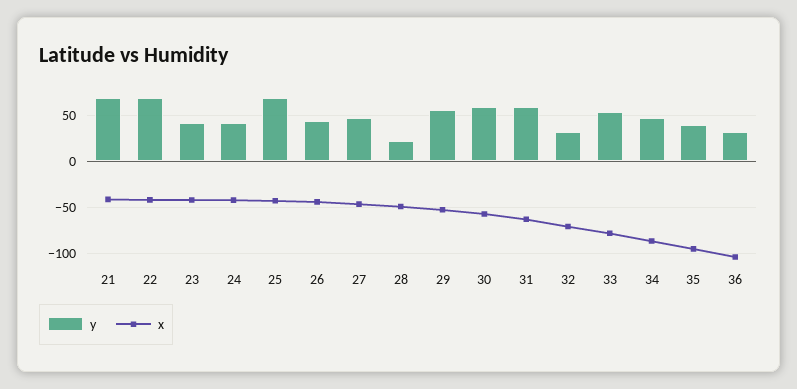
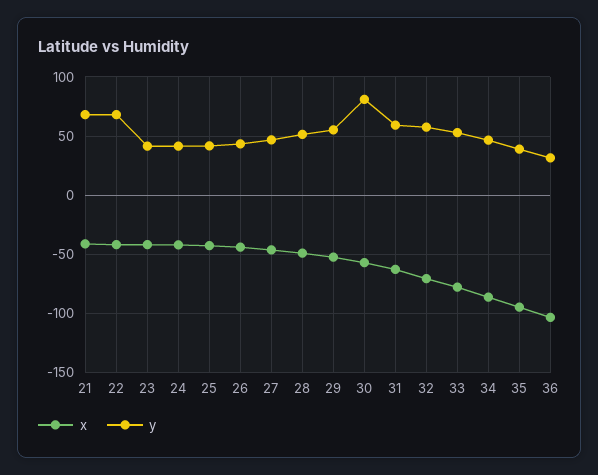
y, 25: 70 -> 40
y, 28: 20 -> 50
y, 30: 60 -> 80
y, 32: 30 -> 60

